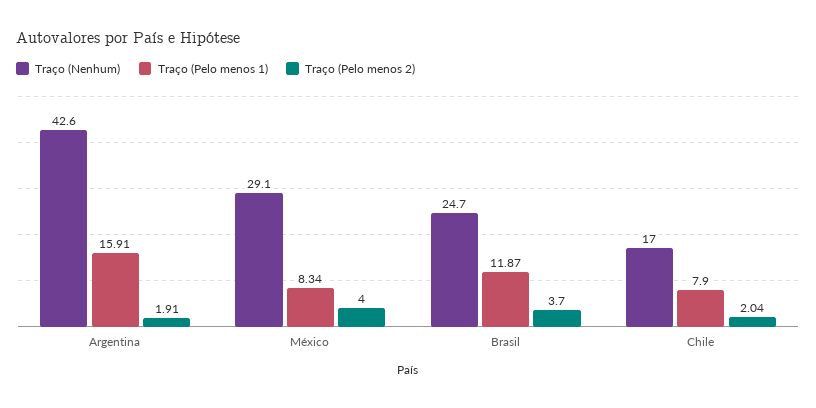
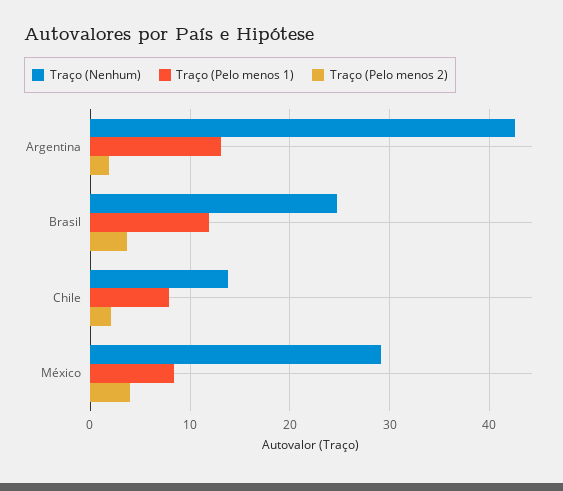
Traço (Pelo menos 1), Argentina: 15.91 -> 13
Traço (Nenhum), Chile: 17 -> 14

